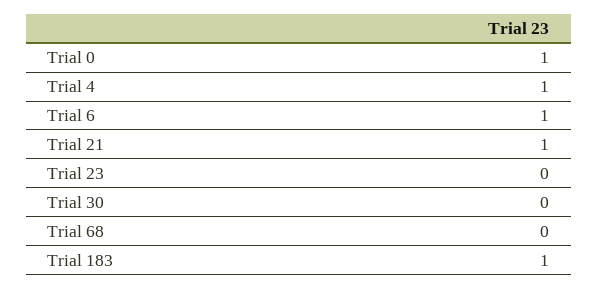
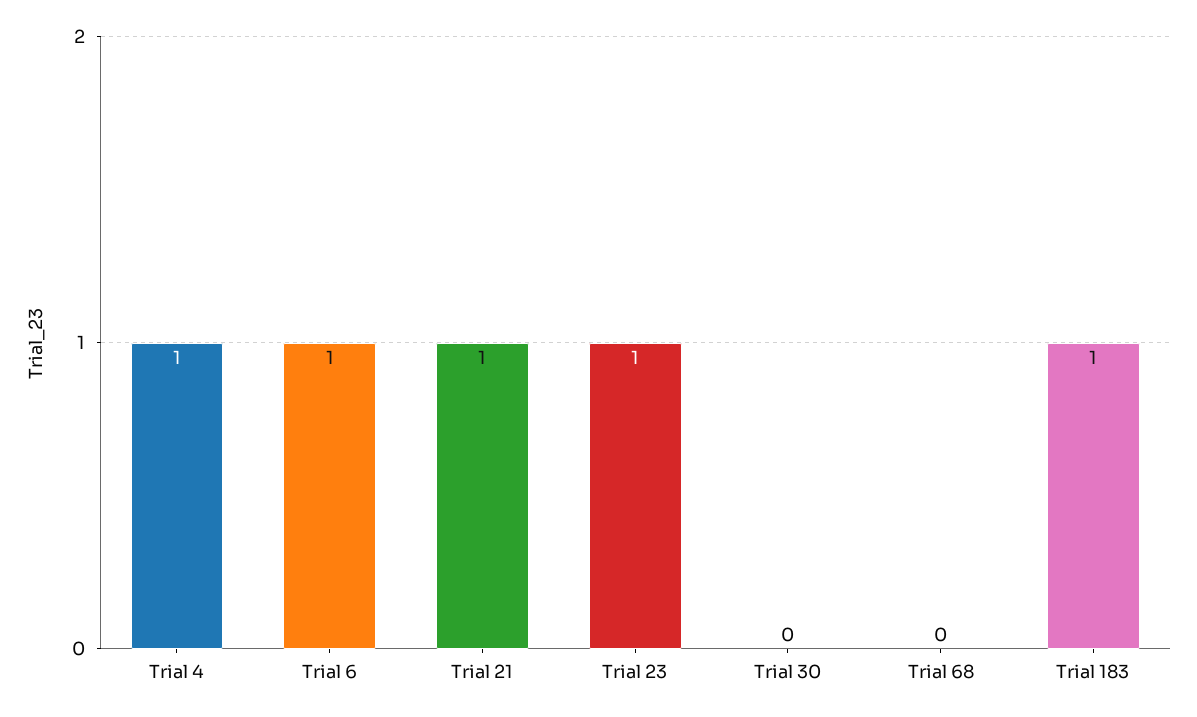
Trial 0: 1 -> none
Trial 23: 0 -> 1

